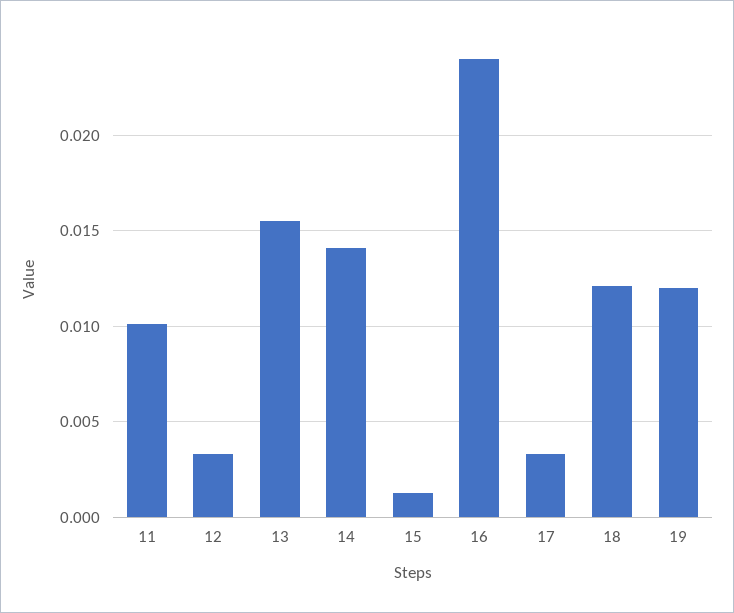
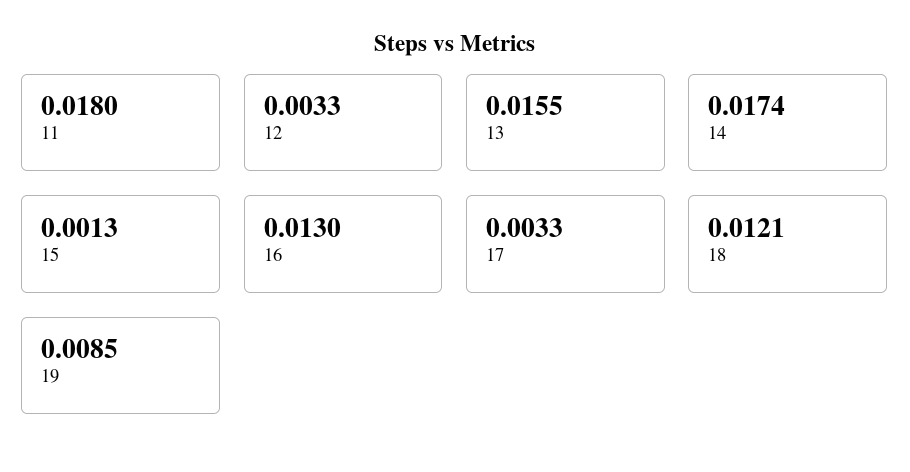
11: 0.01 -> 0.018
14: 0.014 -> 0.0174
16: 0.024 -> 0.013
19: 0.012 -> 0.0085

